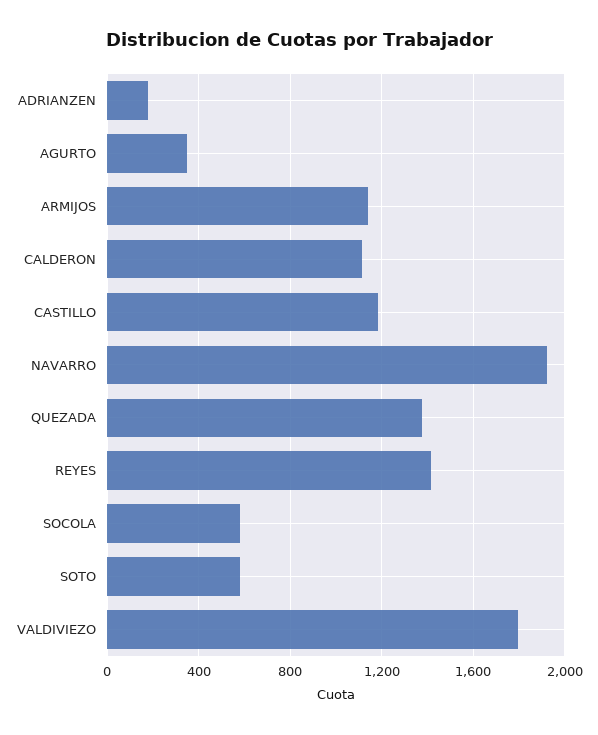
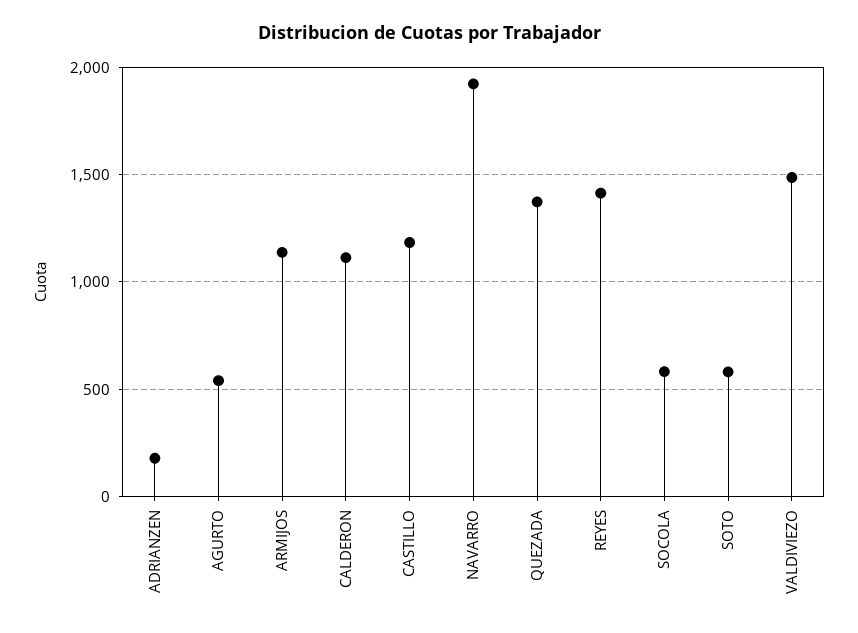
AGURTO: 350 -> 550
VALDIVIEZO: 1800 -> 1500

